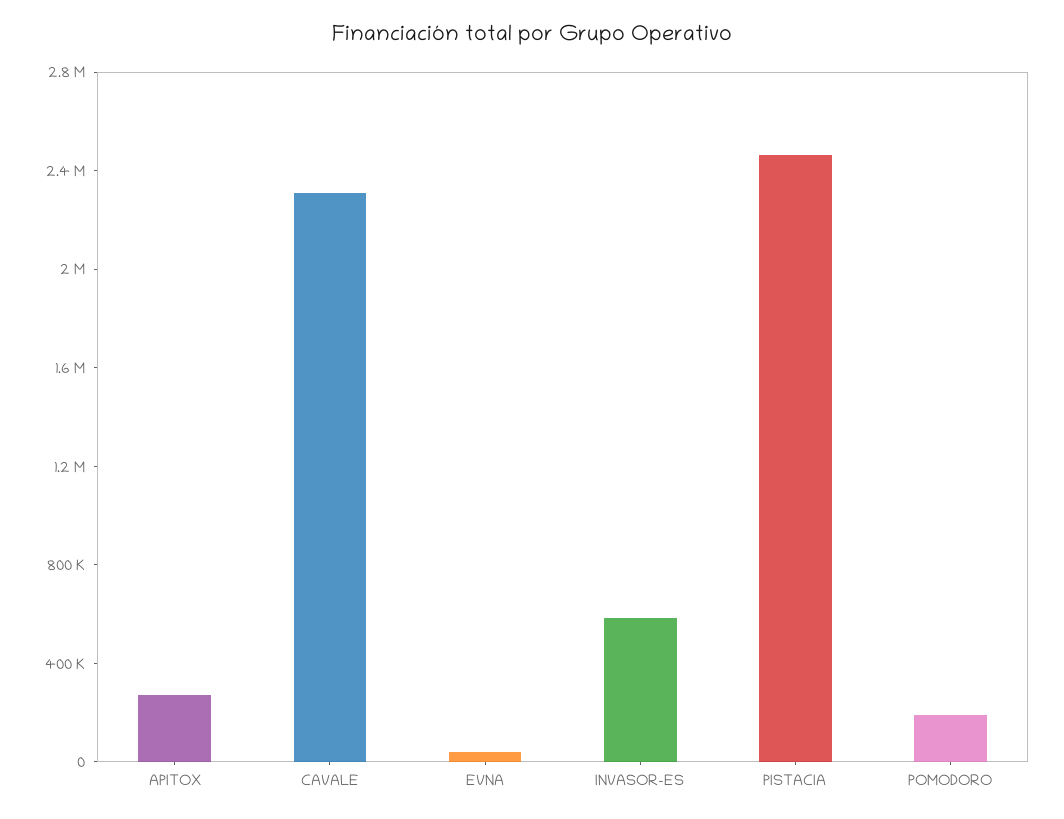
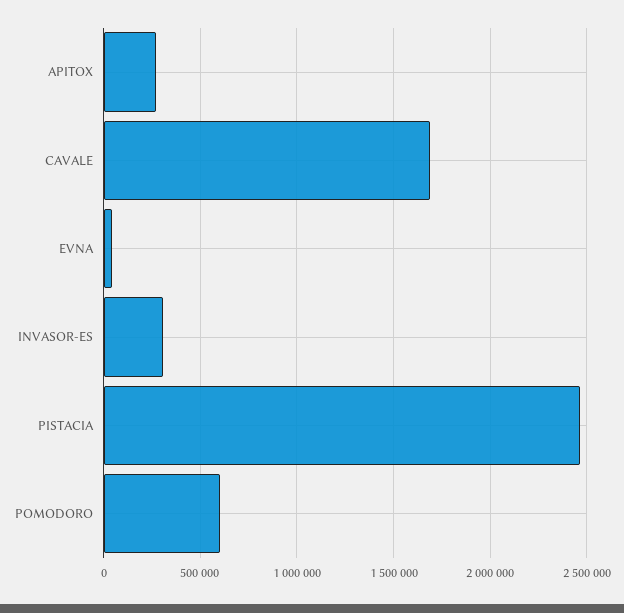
CAVALE: 2300000 -> 1700000
INVASOR-ES: 600000 -> 300000
POMODORO: 200000 -> 600000

